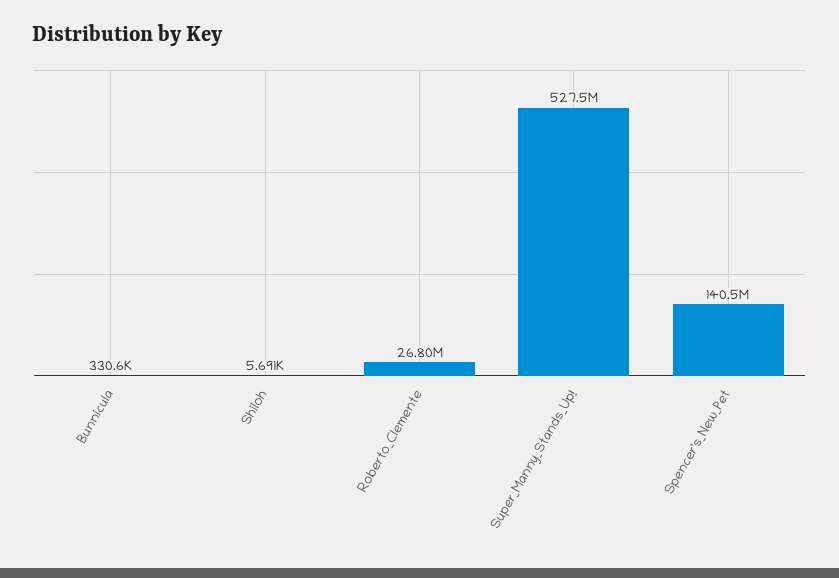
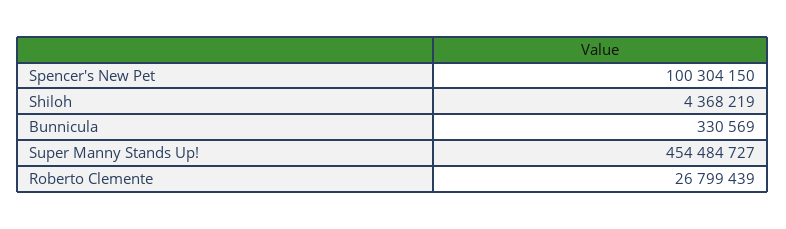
Shiloh: 5691 -> 4368219
Super_Manny_Stands_Up!: 527500000 -> 454484727
Spencer's_New_Pet: 140500000 -> 100304150

